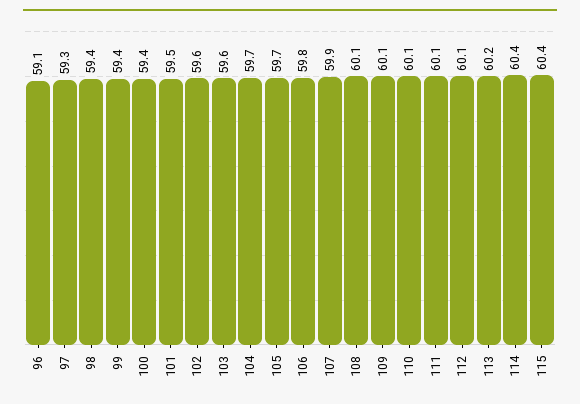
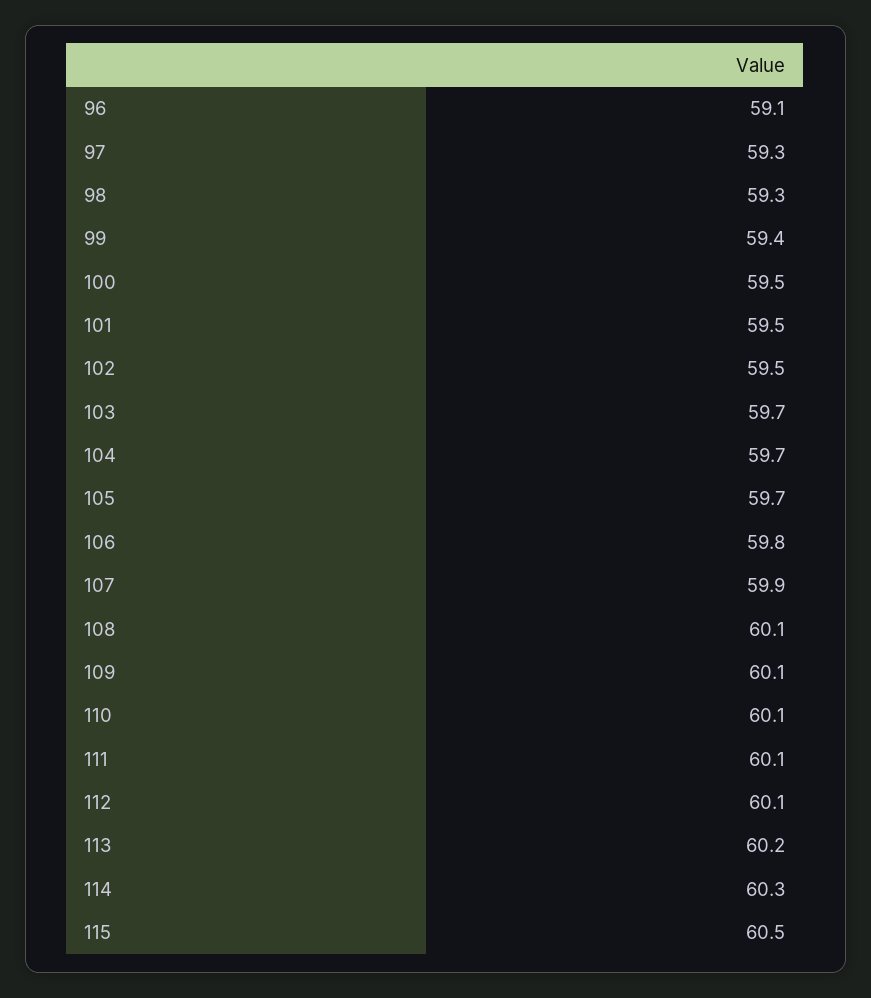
98: 59.4 -> 59.3
100: 59.4 -> 59.5
102: 59.6 -> 59.5
103: 59.6 -> 59.7
114: 60.4 -> 60.3
115: 60.4 -> 60.5

